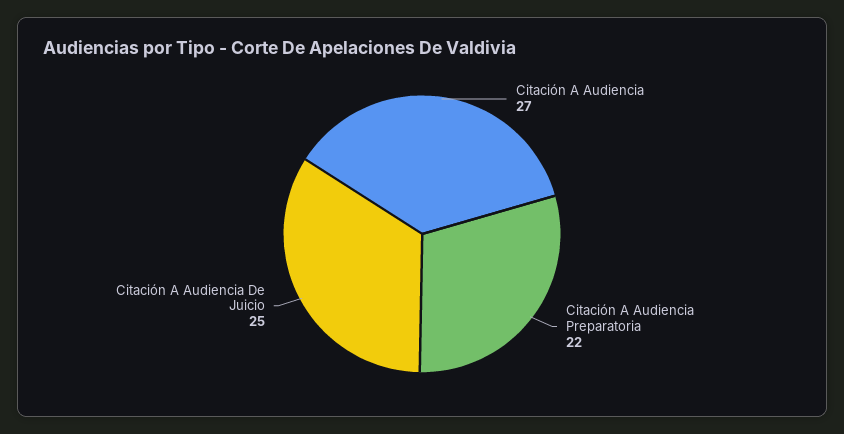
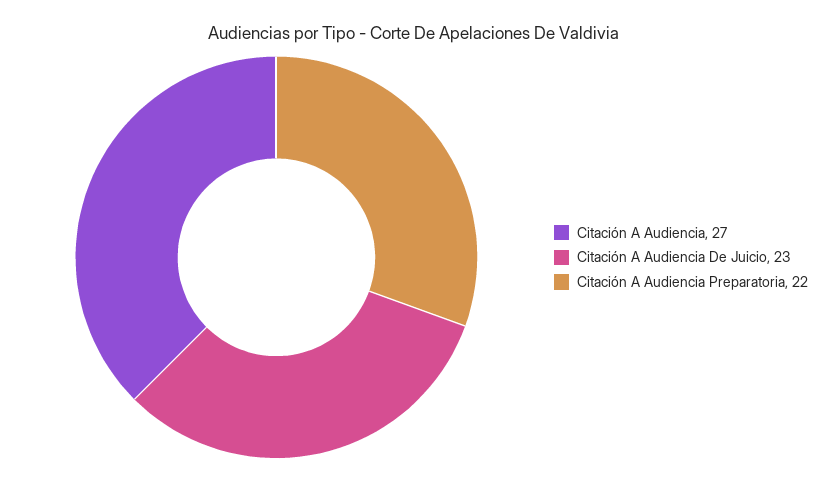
Citación A Audiencia De Juicio: 25 -> 23

